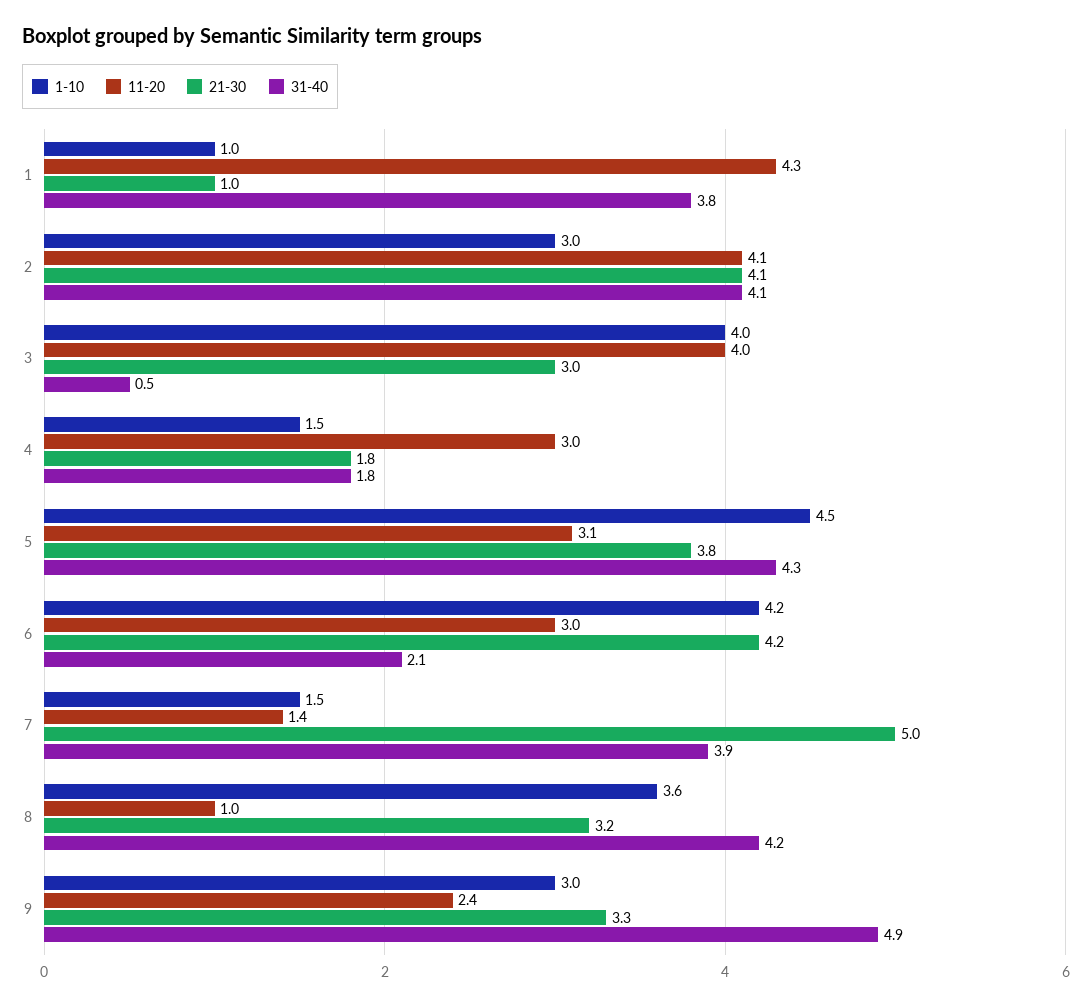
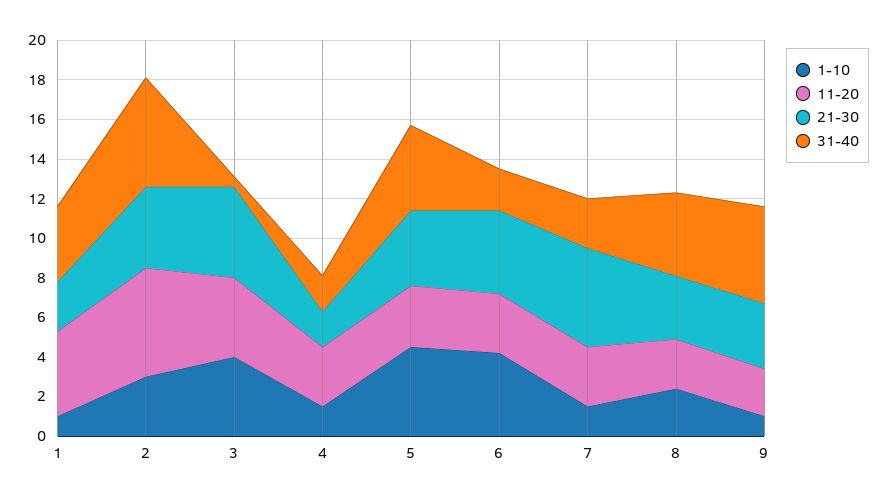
21-30, 1: 1 -> 2.5
11-20, 2: 4.1 -> 5.5
31-40, 2: 4.1 -> 5.5
21-30, 3: 3 -> 4.5
11-20, 7: 1.4 -> 3
31-40, 7: 3.9 -> 2.5
1-10, 8: 3.6 -> 2.5
11-20, 8: 1 -> 2.5
1-10, 9: 3 -> 1

